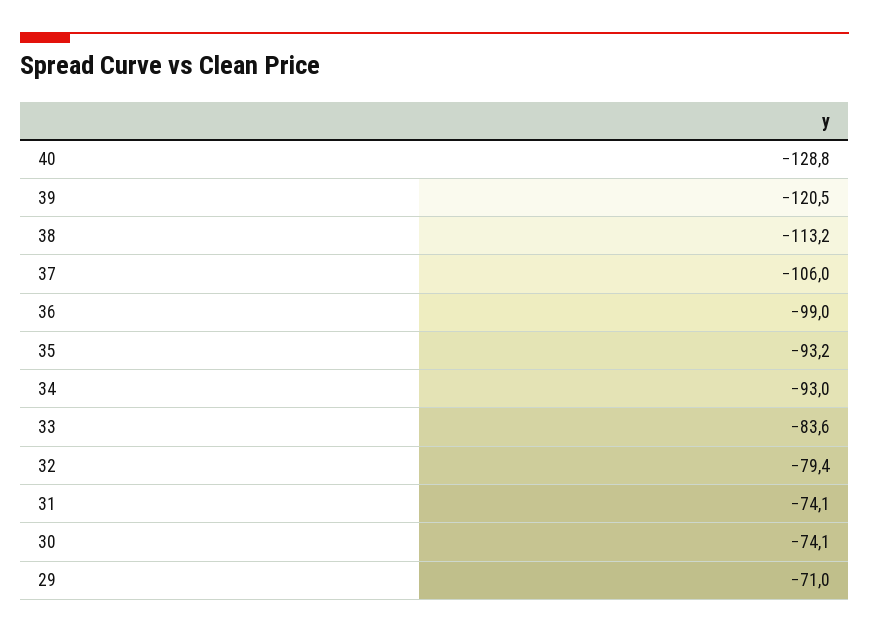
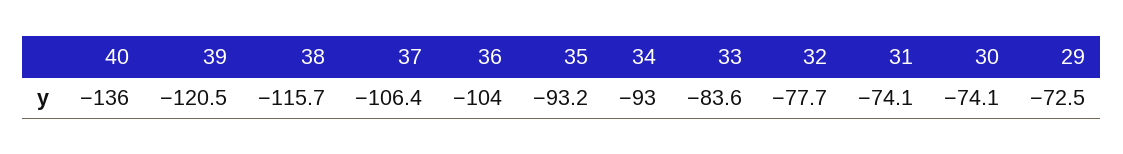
40: -128.8 -> -136
38: -113.2 -> -115.7
37: -106 -> -106.4
36: -99 -> -104
32: -79.4 -> -77.7
29: -71 -> -72.5

